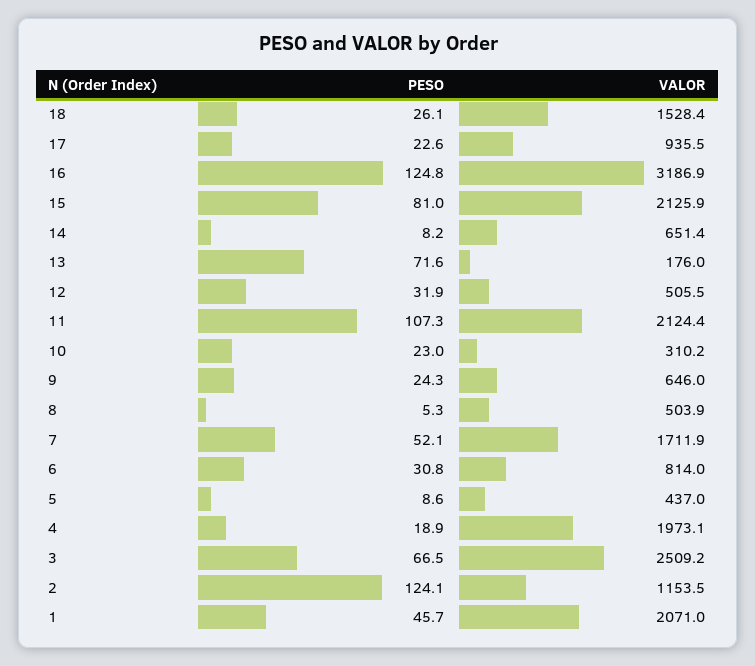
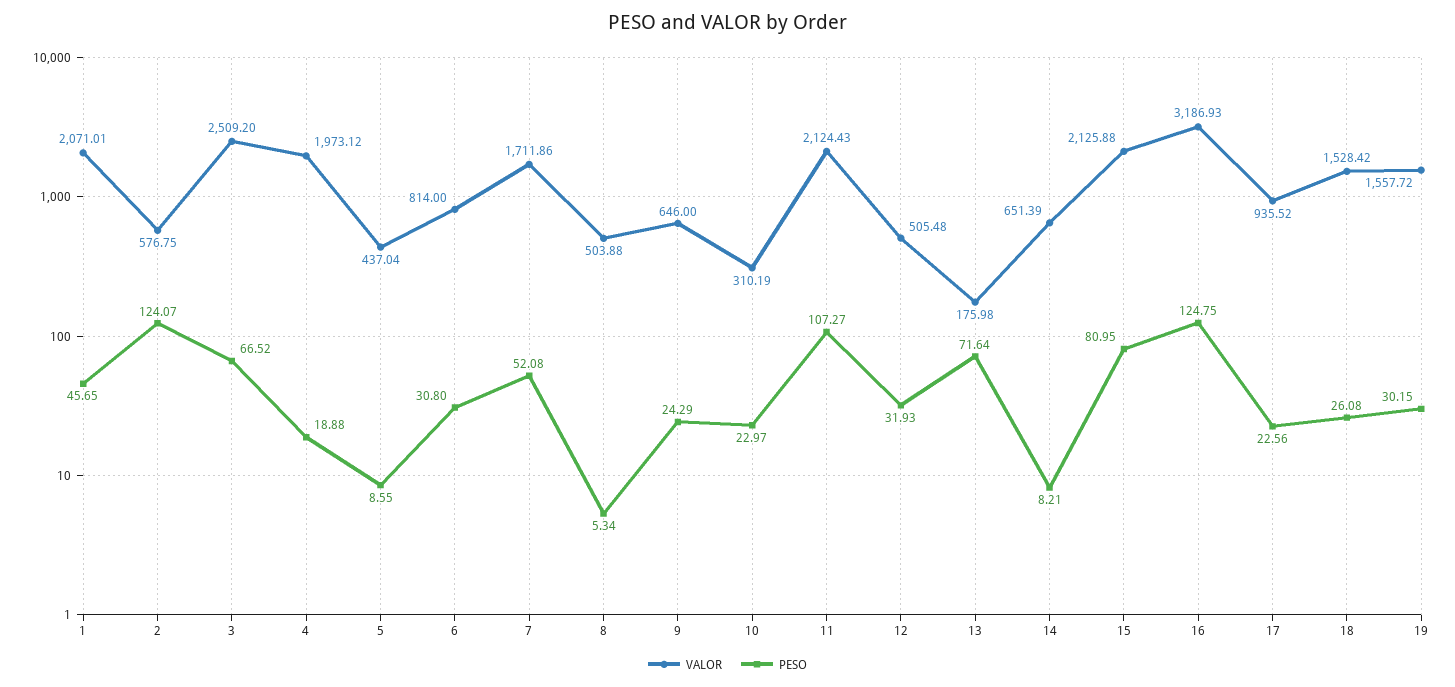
VALOR, 2: 1153.5 -> 576.75
VALOR, 19: none -> 1557.72
PESO, 19: none -> 30.15

